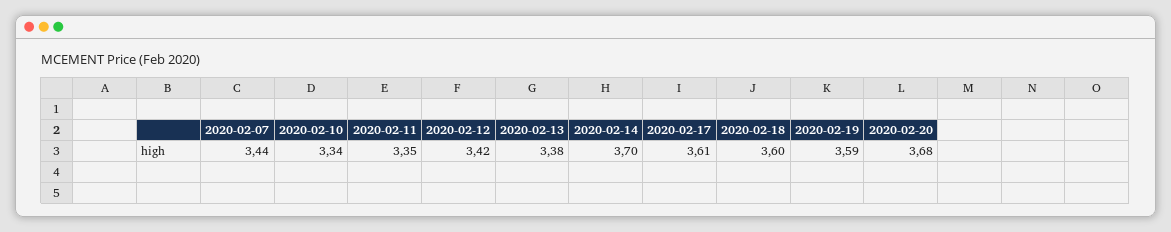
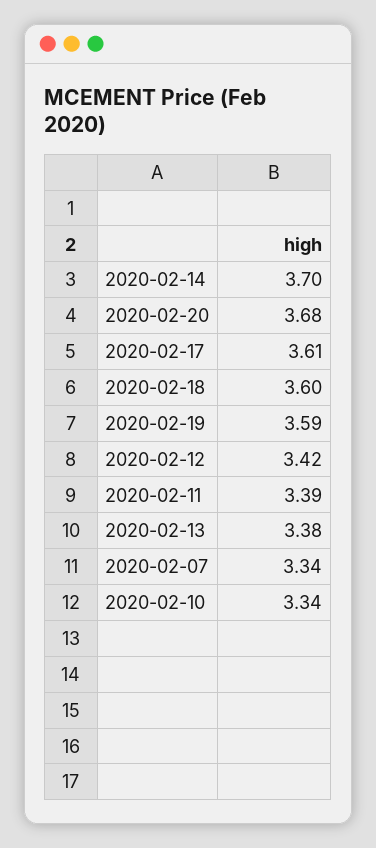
2020-02-07: 3.44 -> 3.34
2020-02-11: 3.35 -> 3.39

